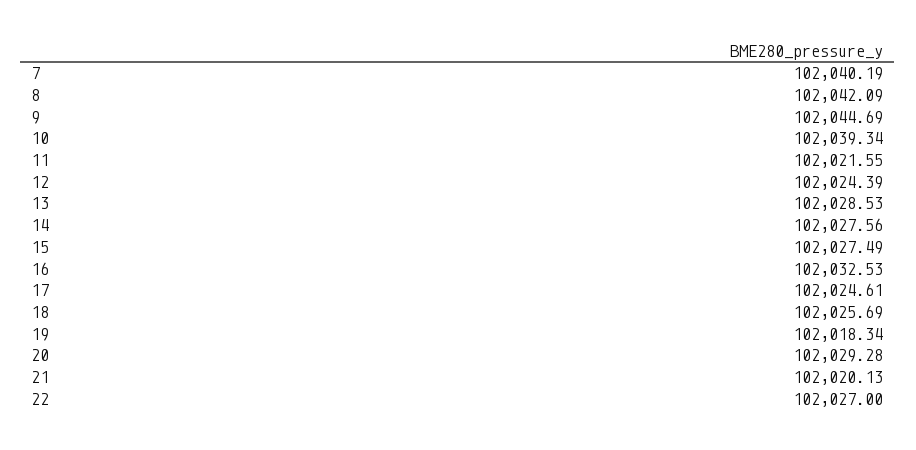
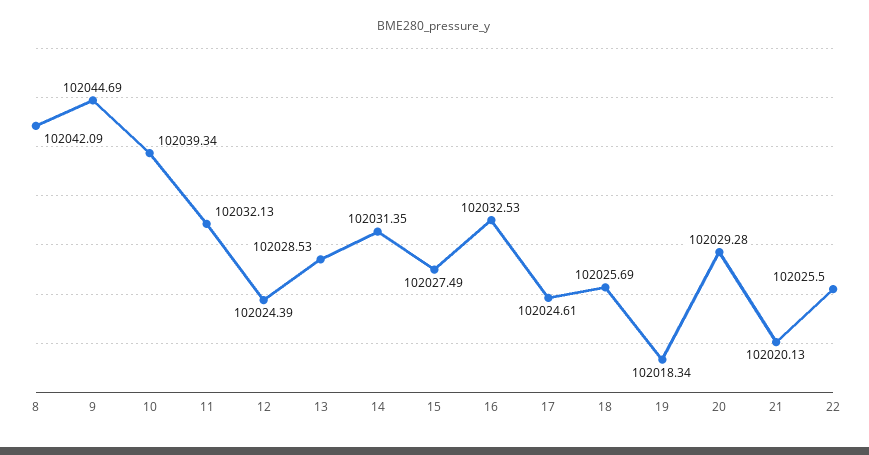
7: 102040.19 -> none
11: 102021.55 -> 102032.13
14: 102027.56 -> 102031.35
22: 102027 -> 102025.5

